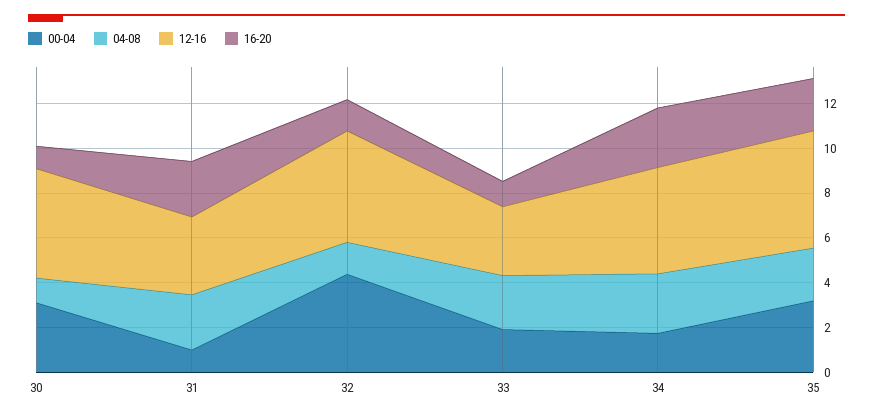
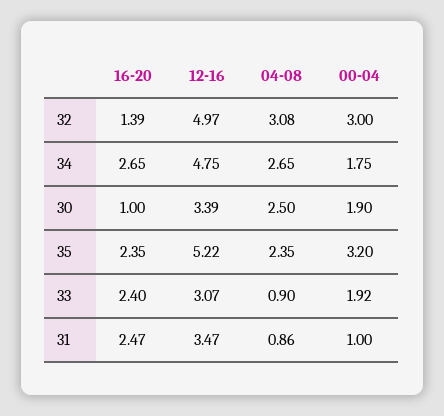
00-04, 30: 3 -> 1.9
04-08, 30: 1 -> 2.5
12-16, 30: 5 -> 3.39
04-08, 31: 2.5 -> 0.86
00-04, 32: 4.5 -> 3
04-08, 32: 1.5 -> 3.08
04-08, 33: 2.5 -> 0.9
16-20, 33: 1 -> 2.4

